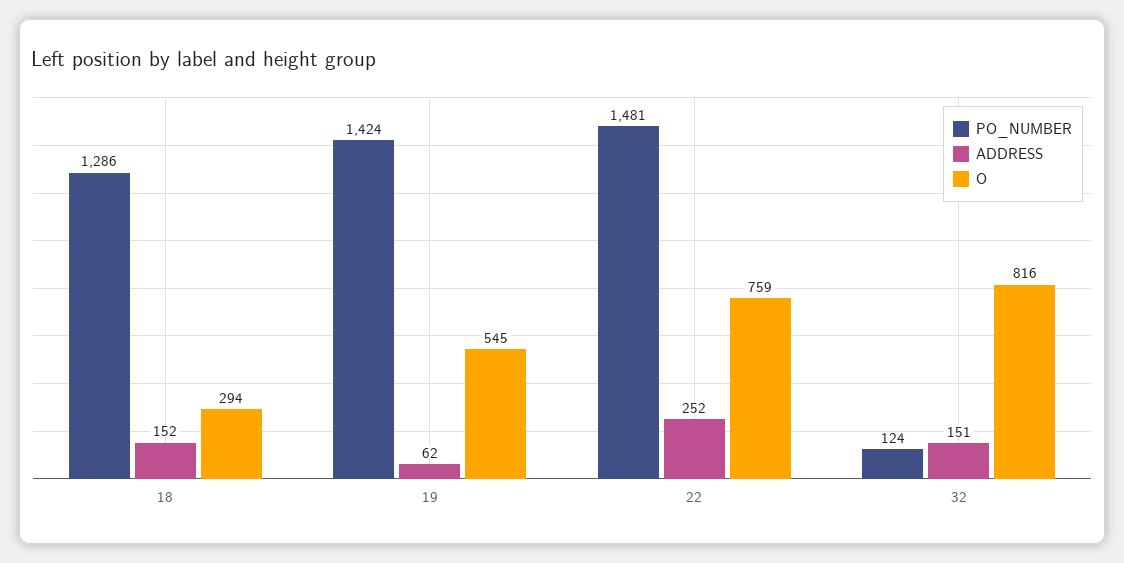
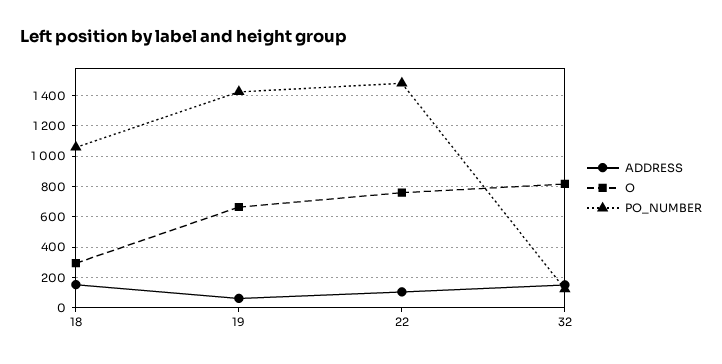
PO_NUMBER, 18: 1286 -> 1050
O, 19: 545 -> 650
ADDRESS, 22: 252 -> 100

